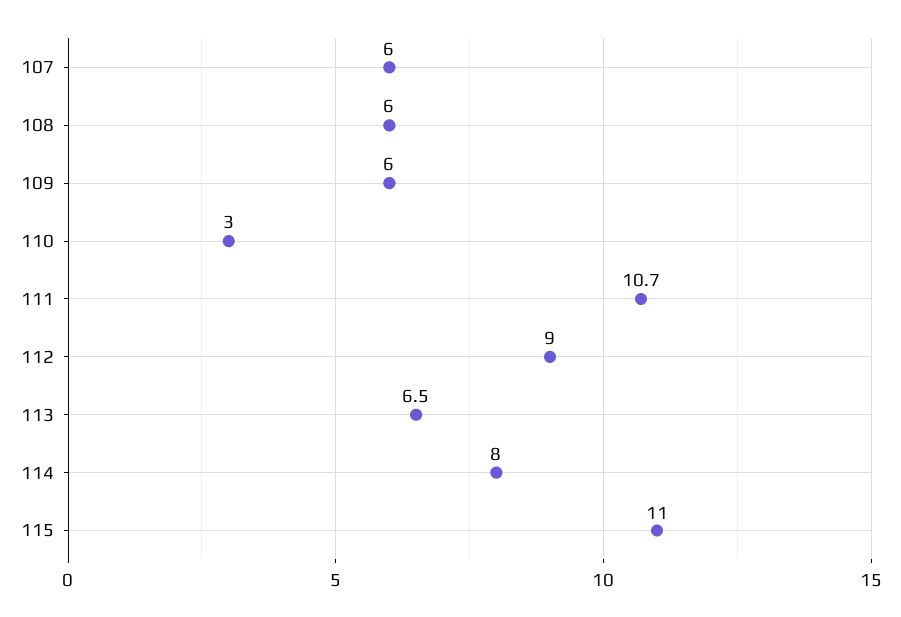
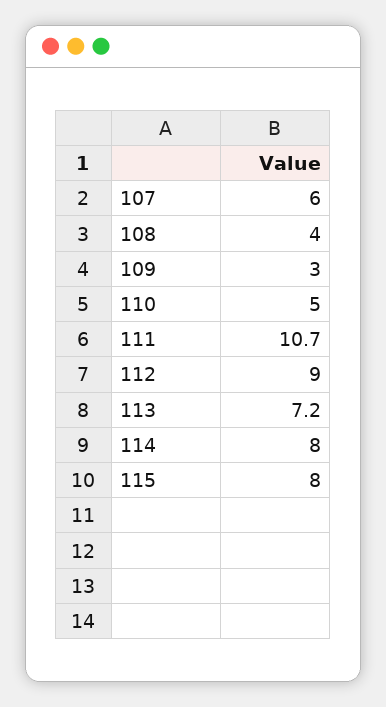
108: 6 -> 4
109: 6 -> 3
110: 3 -> 5
113: 6.5 -> 7.2
115: 11 -> 8

